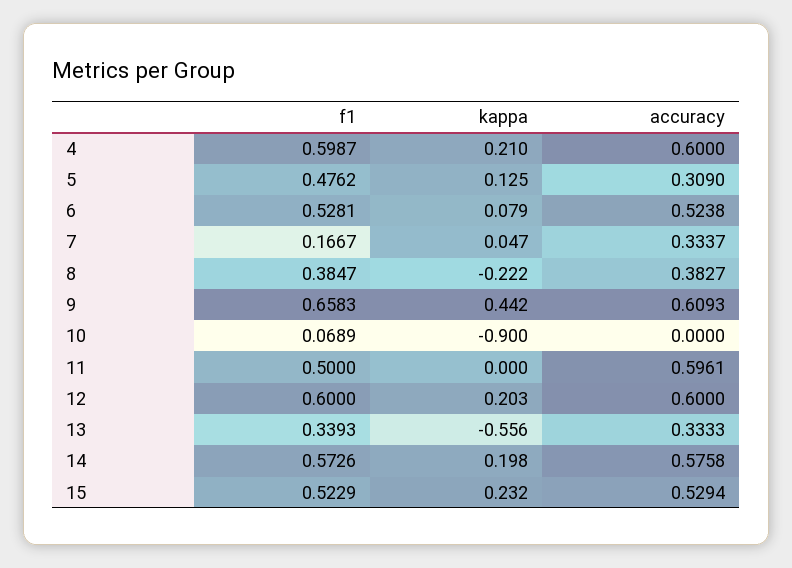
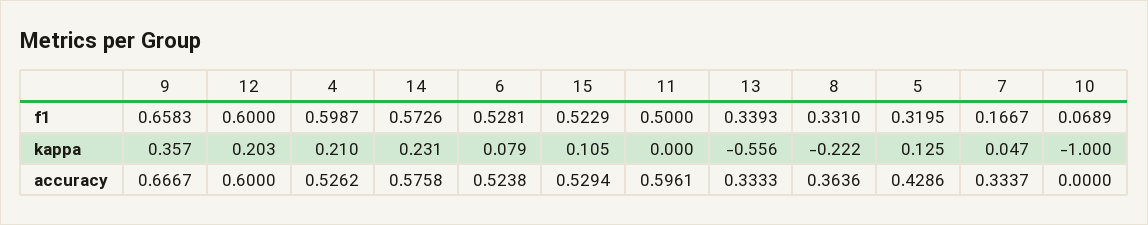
accuracy, 4: 0.6 -> 0.5262
f1, 5: 0.4762 -> 0.3195
accuracy, 5: 0.309 -> 0.4286
f1, 8: 0.3847 -> 0.331
accuracy, 8: 0.3827 -> 0.3636
kappa, 9: 0.442 -> 0.357
accuracy, 9: 0.6093 -> 0.6667
kappa, 10: -0.9 -> -1
kappa, 14: 0.198 -> 0.231
kappa, 15: 0.232 -> 0.105

